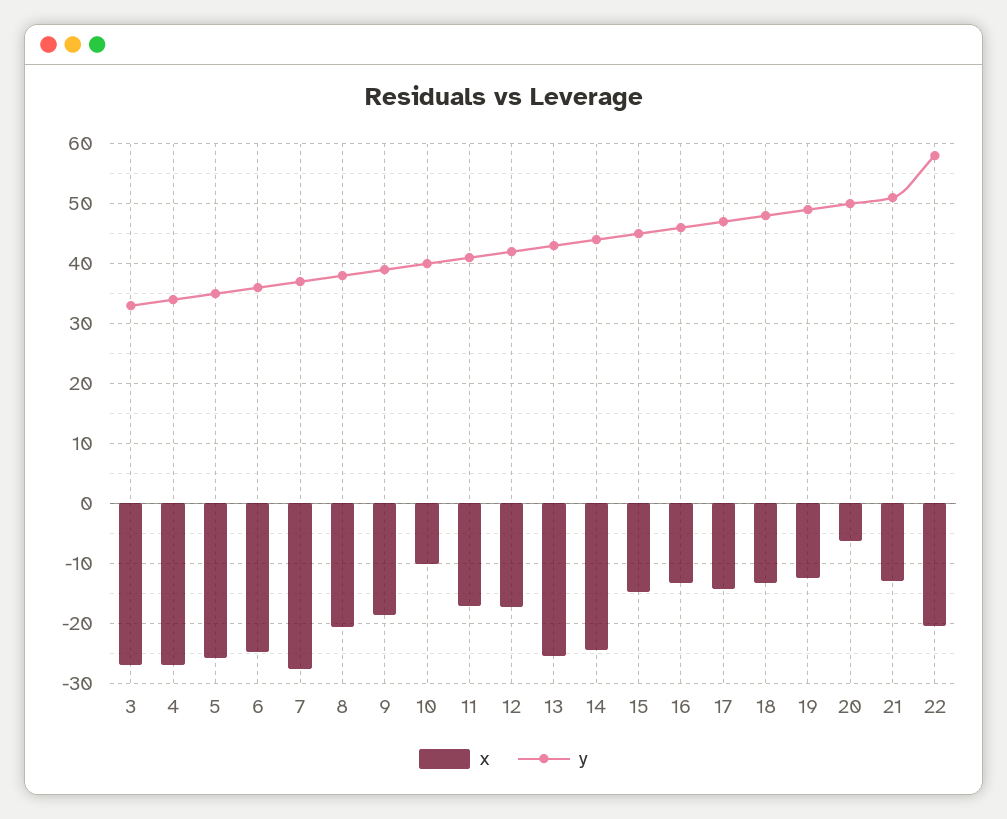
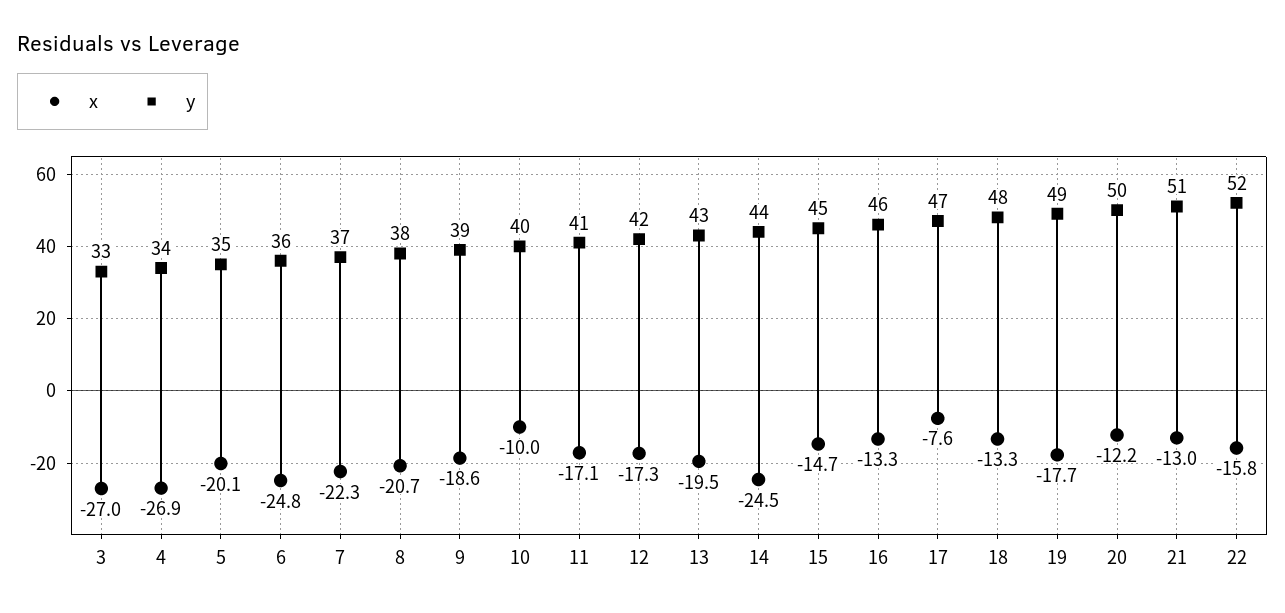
x, 5: -26 -> -20.1
x, 7: -28 -> -22.3
x, 13: -26 -> -19.5
x, 17: -14 -> -7.6
x, 19: -12 -> -17.7
x, 20: -6 -> -12.2
x, 22: -20 -> -15.8
y, 22: 58 -> 52

